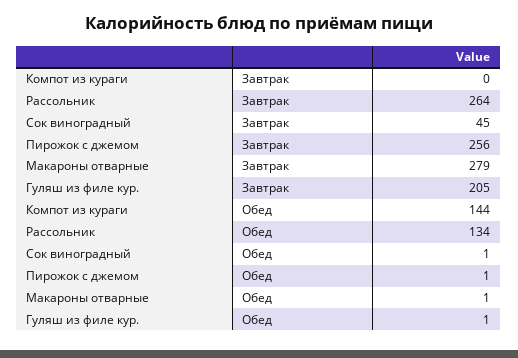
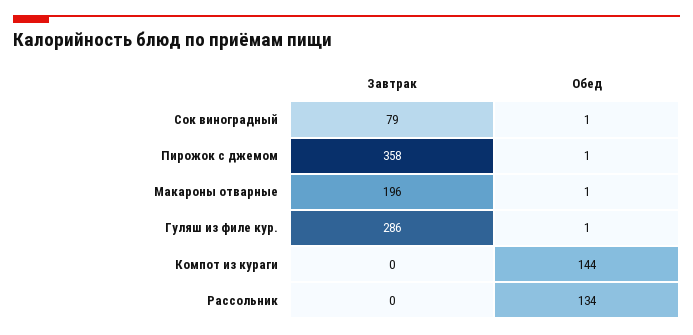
Рассольник, Завтрак: 264 -> 0
Сок виноградный, Завтрак: 45 -> 79
Пирожок с джемом, Завтрак: 256 -> 358
Макароны отварные, Завтрак: 279 -> 196
Гуляш из филе кур., Завтрак: 205 -> 286

